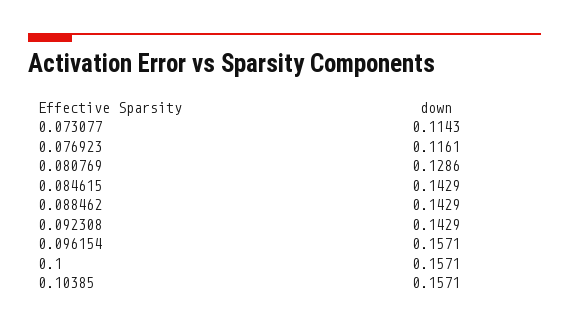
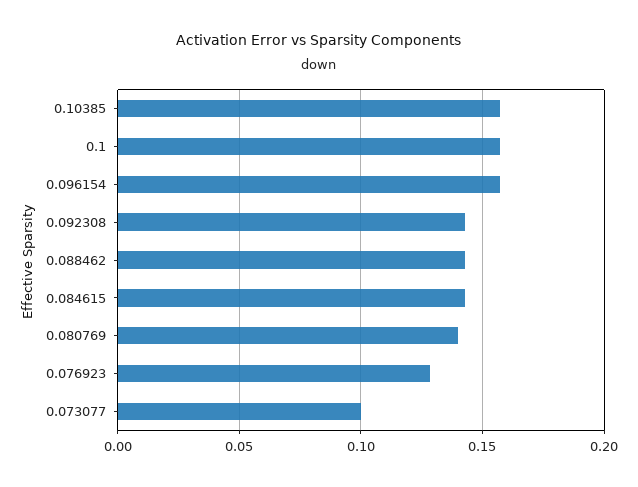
0.073077: 0.1143 -> 0.1
0.076923: 0.1161 -> 0.13
0.080769: 0.1286 -> 0.14

